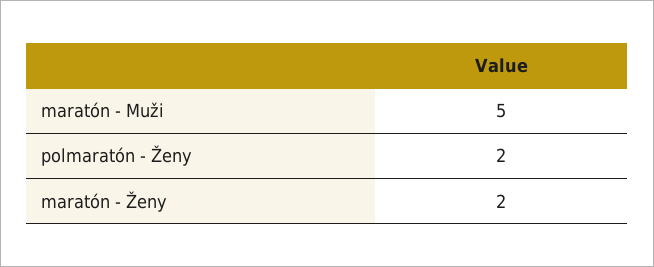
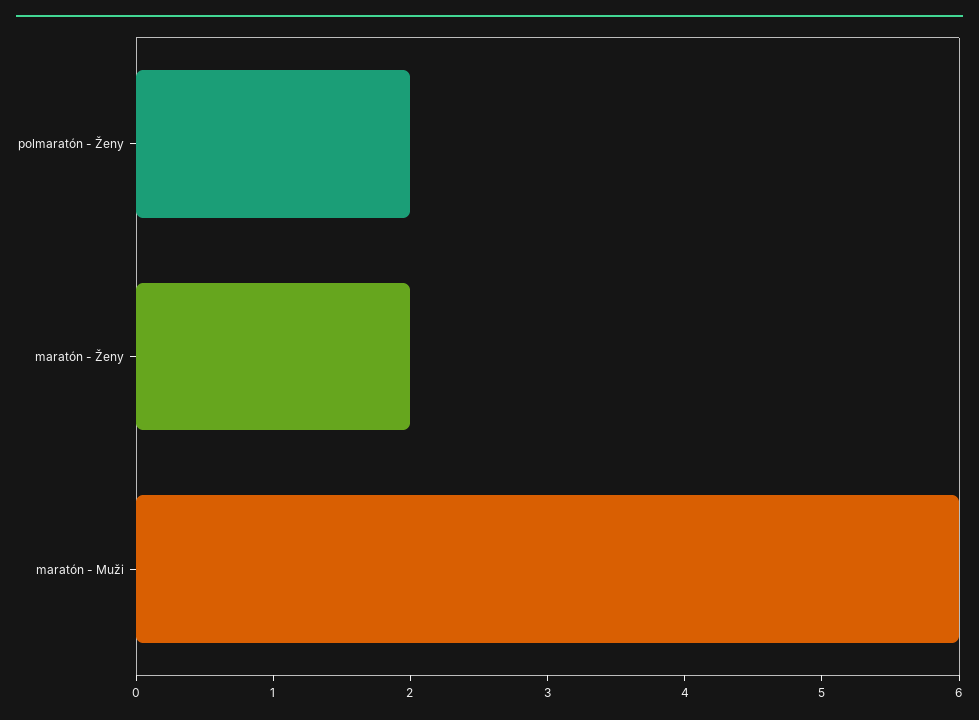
maratón - Muži: 5 -> 6

